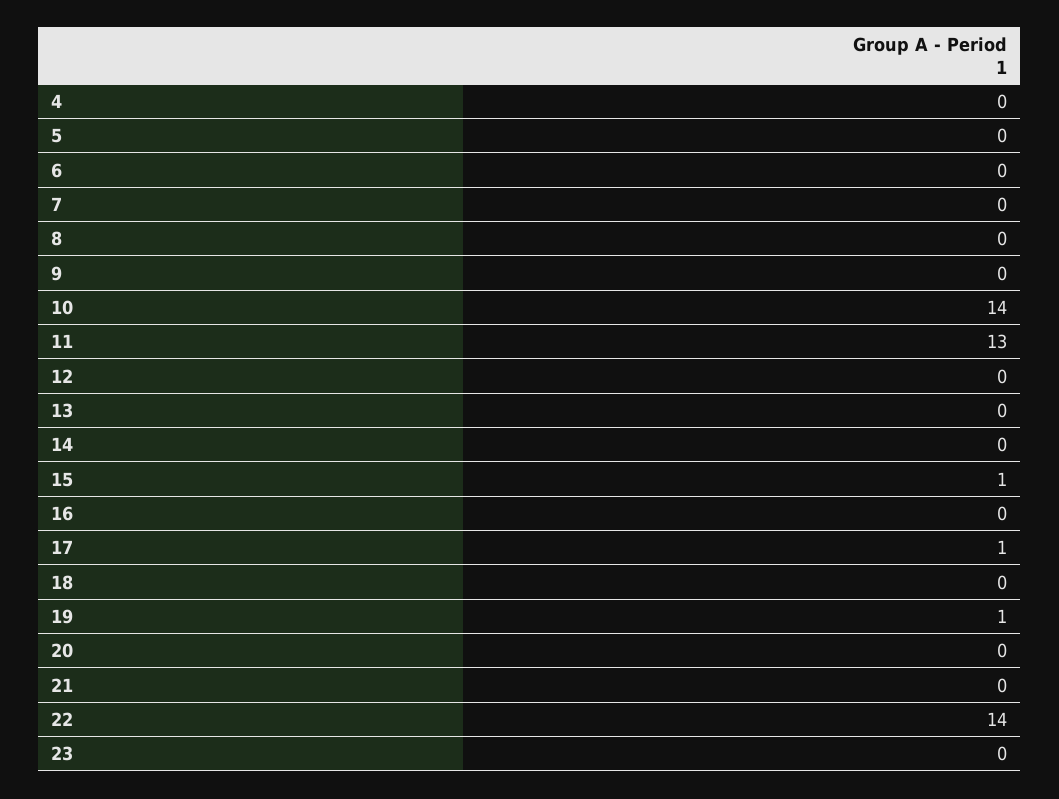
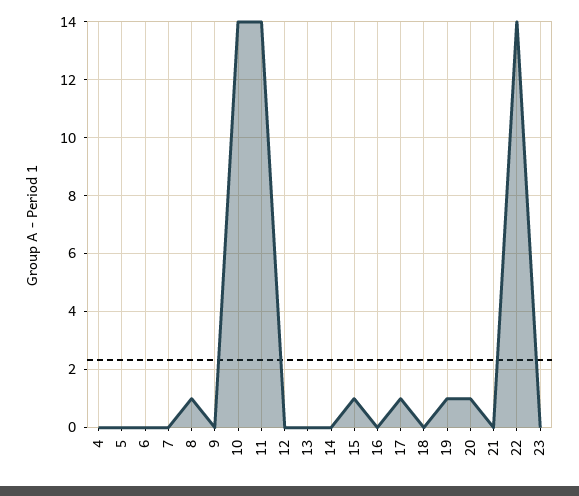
8: 0 -> 1
11: 13 -> 14
20: 0 -> 1

